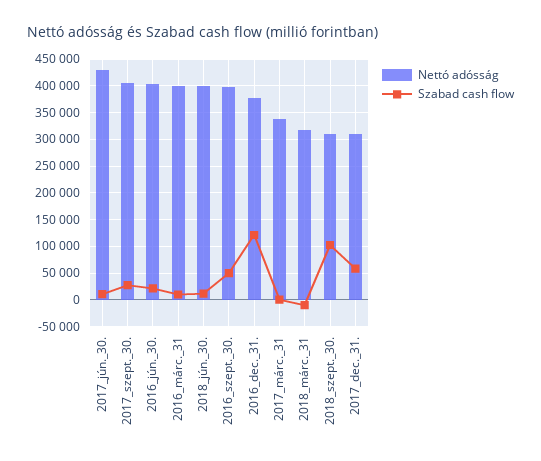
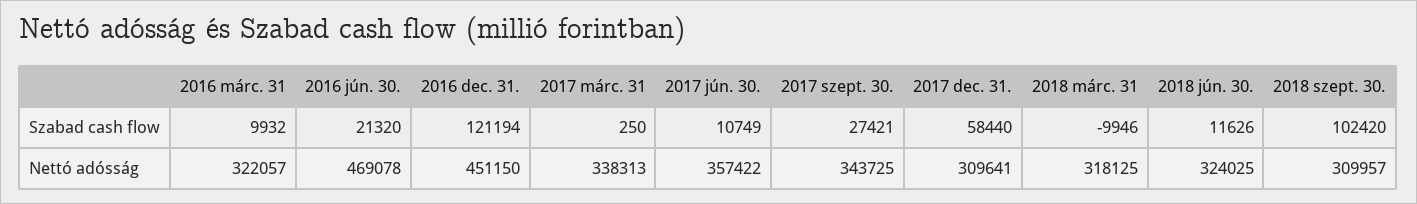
Nettó adósság, 2017_jún._30.: 425000 -> 357422
Nettó adósság, 2017_szept._30.: 400000 -> 343725
Nettó adósság, 2016_jún._30.: 400000 -> 469078
Nettó adósság, 2016_márc._31: 400000 -> 322057
Nettó adósság, 2018_jún._30.: 400000 -> 324025
Nettó adósság, 2016_szept._30.: 400000 -> none
Szabad cash flow, 2016_szept._30.: 50000 -> none
Nettó adósság, 2016_dec._31.: 375000 -> 451150

